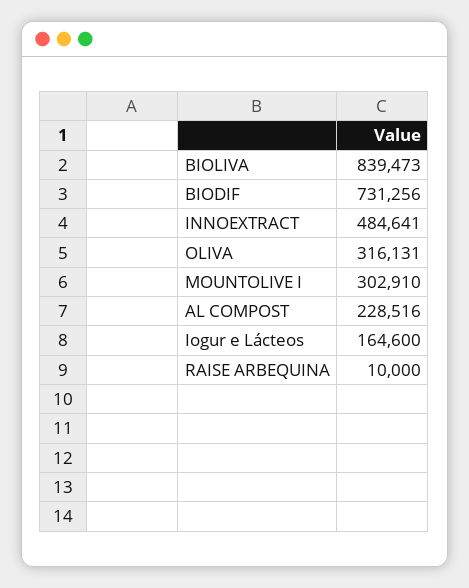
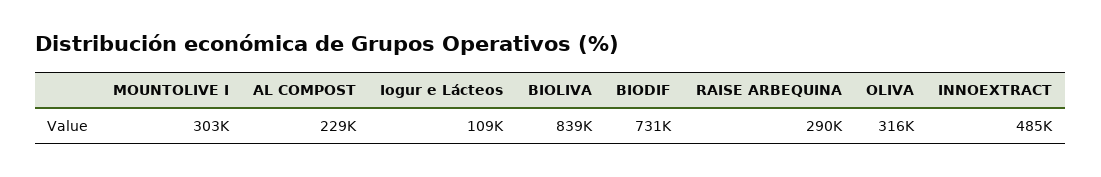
Iogur e Lácteos: 164600 -> 109000
RAISE ARBEQUINA: 10000 -> 290000

